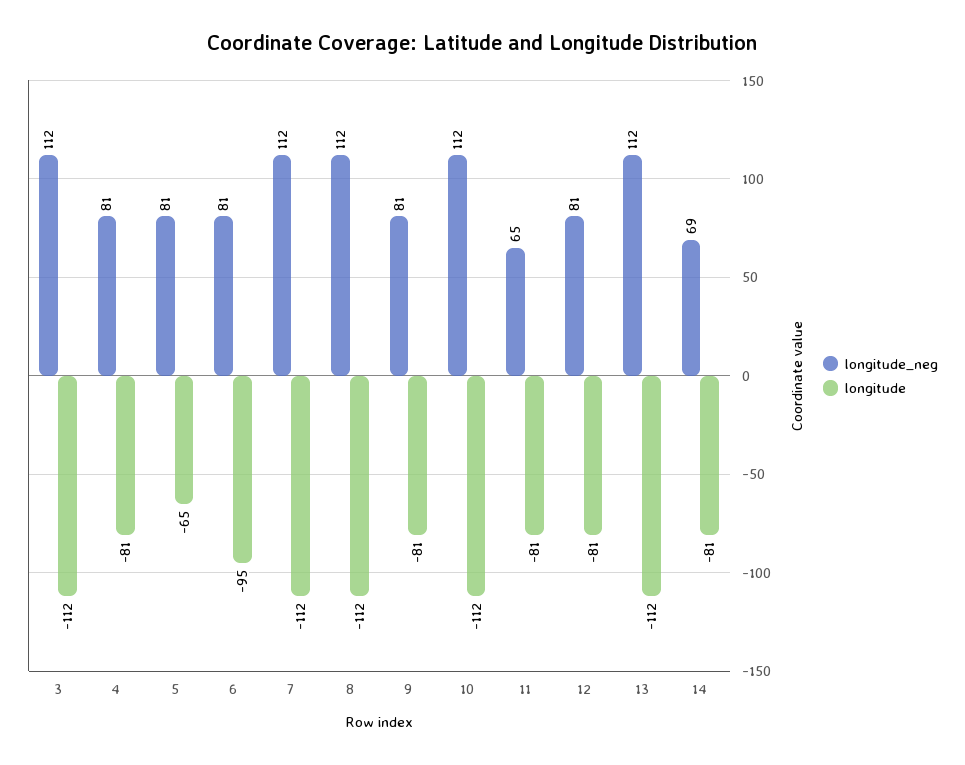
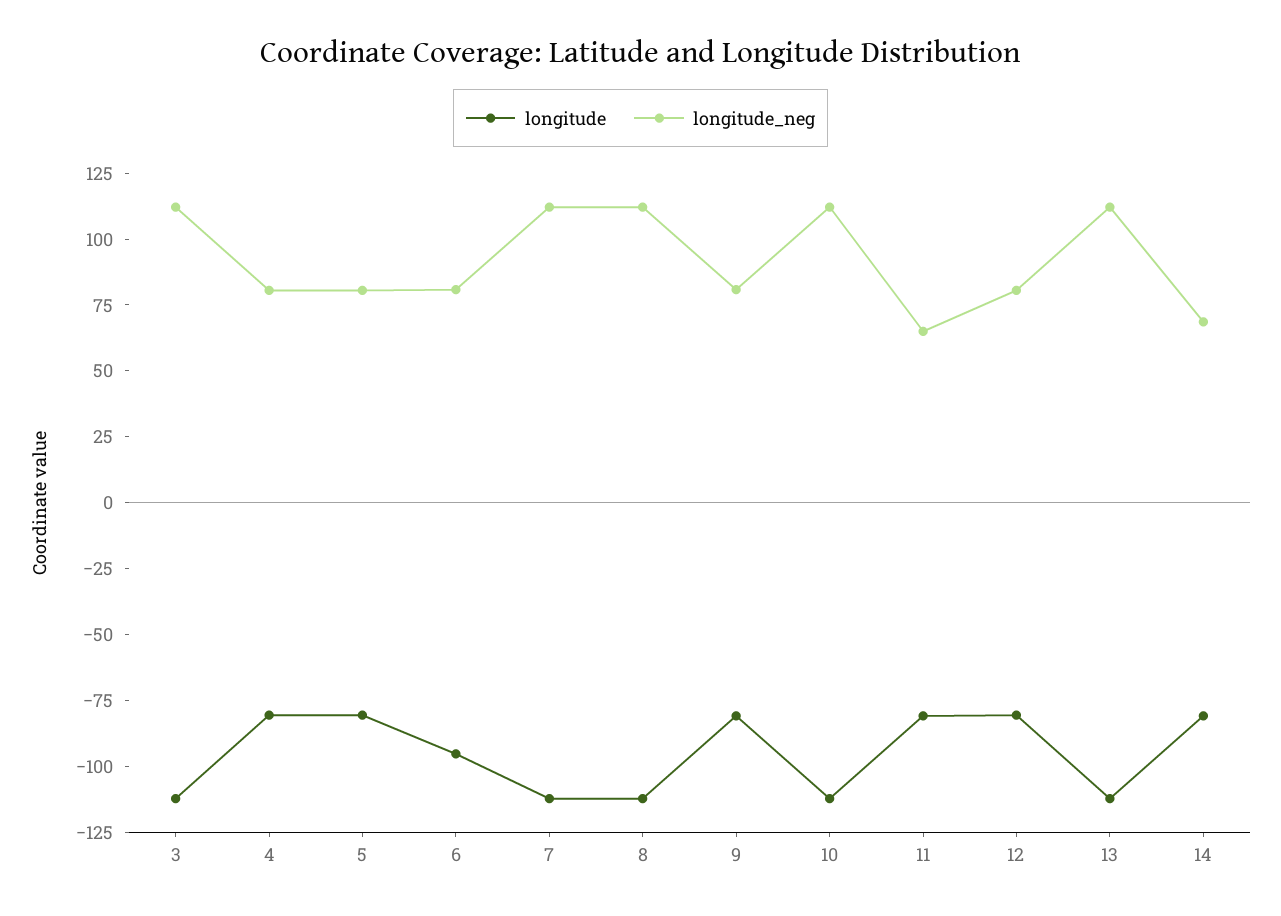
longitude, 5: -65 -> -80

